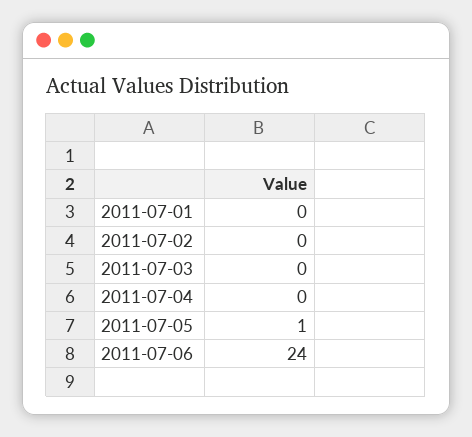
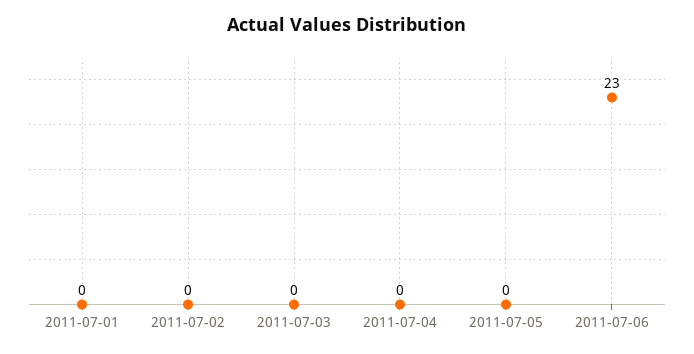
2011-07-05: 1 -> 0
2011-07-06: 24 -> 23

